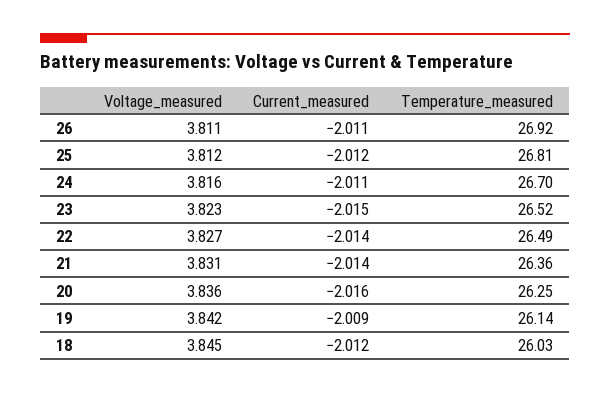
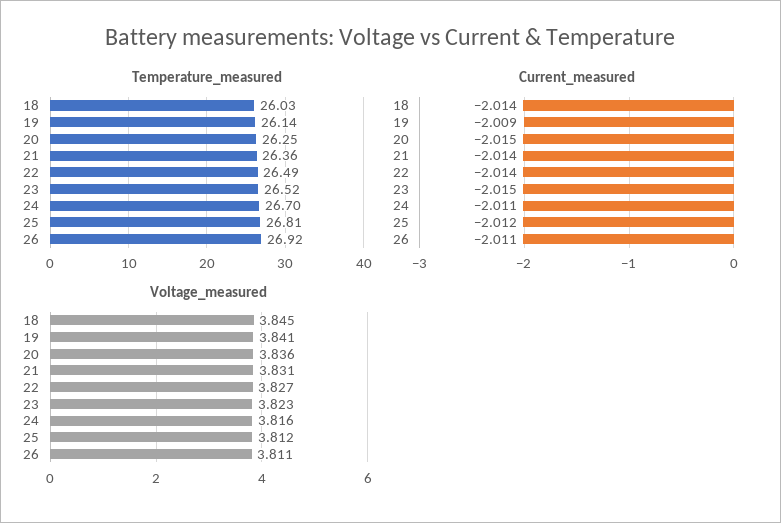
Current_measured, 20: -2.016 -> -2.015
Voltage_measured, 19: 3.842 -> 3.841
Current_measured, 18: -2.012 -> -2.014

